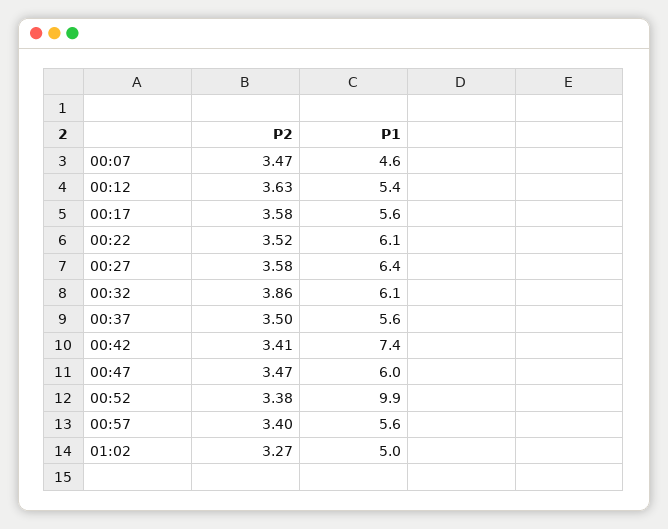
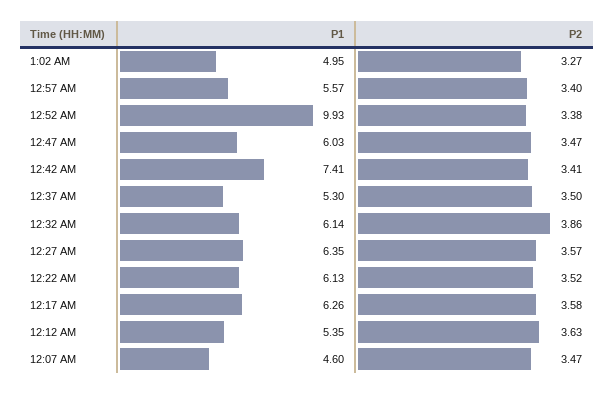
P1, 00:17: 5.6 -> 6.26
P2, 00:27: 3.58 -> 3.57
P1, 00:37: 5.6 -> 5.3

